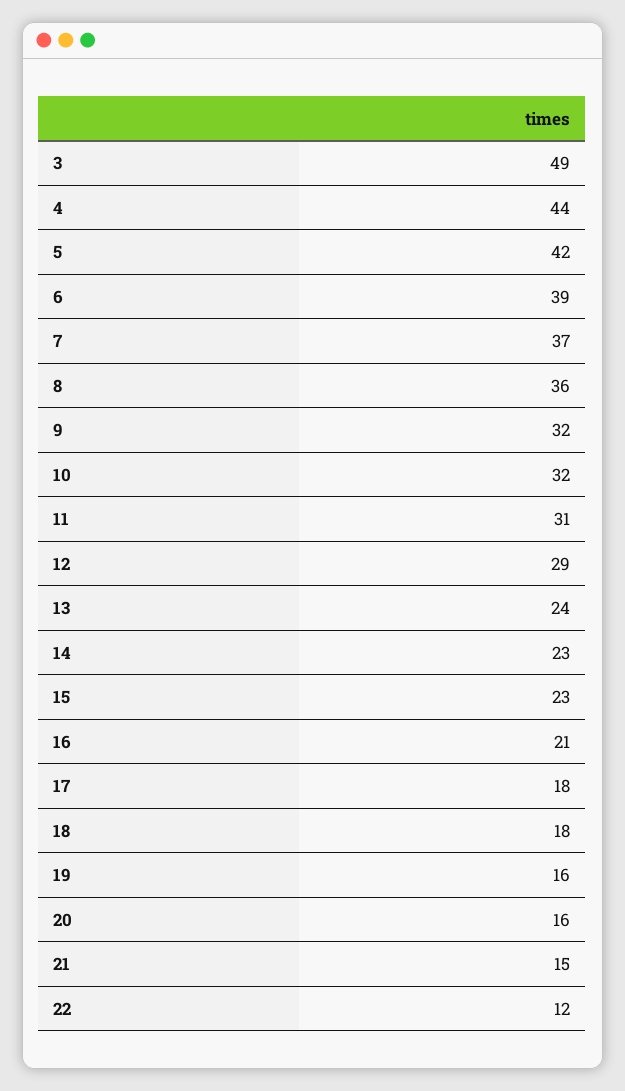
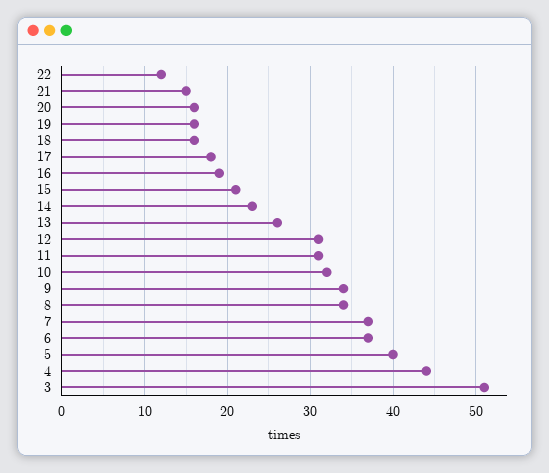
3: 49 -> 51
5: 42 -> 40
6: 39 -> 37
8: 36 -> 34
9: 32 -> 34
12: 29 -> 31
13: 24 -> 26
15: 23 -> 21
16: 21 -> 19
18: 18 -> 16

